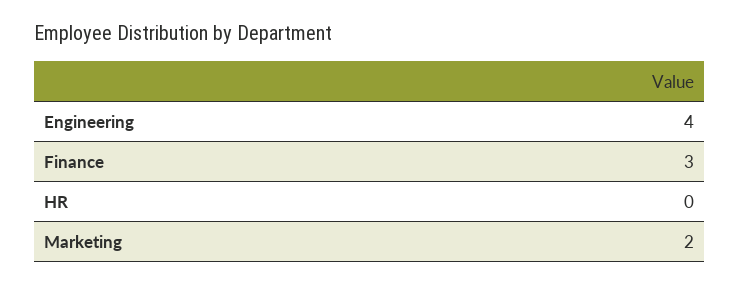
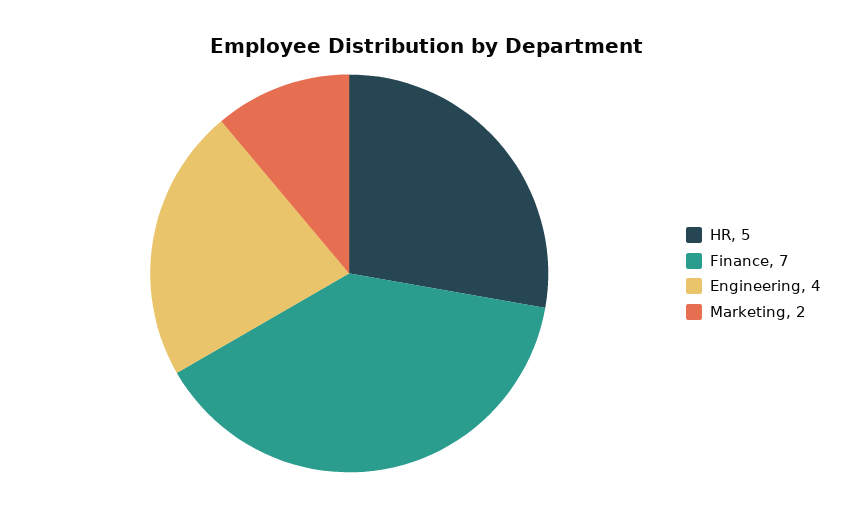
Finance: 3 -> 7
HR: 0 -> 5

